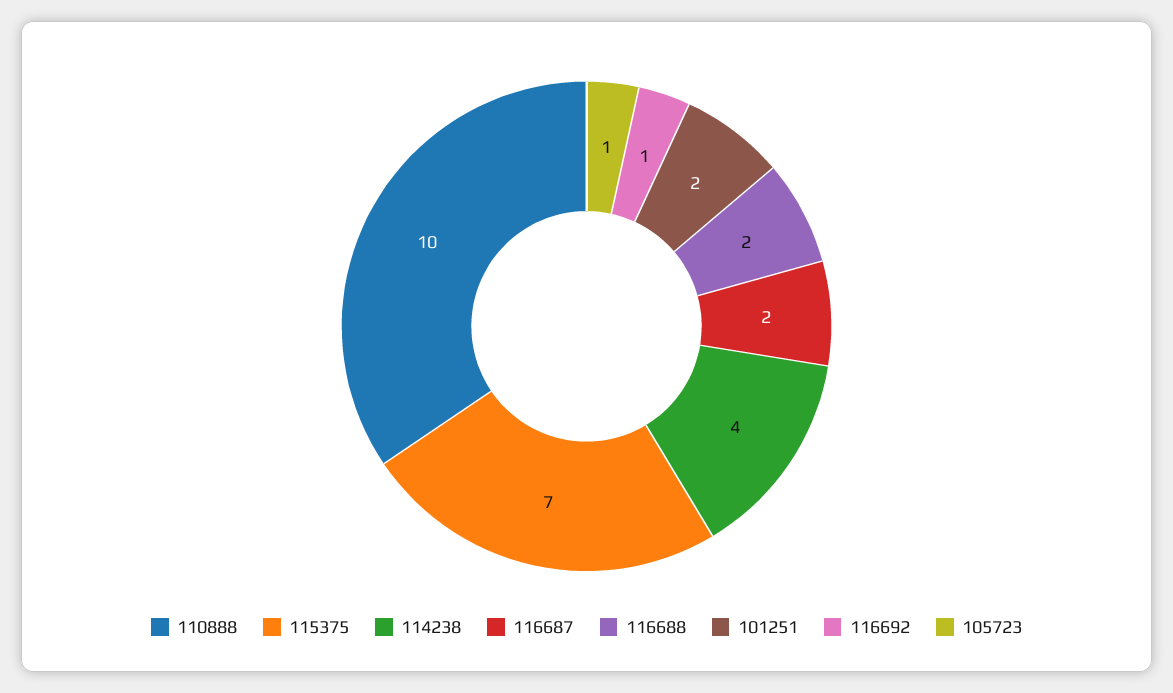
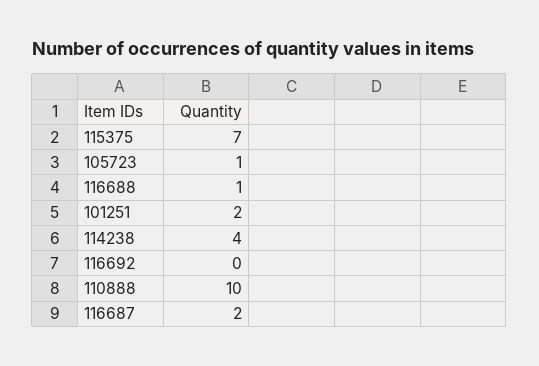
116688: 2 -> 1
116692: 1 -> 0

